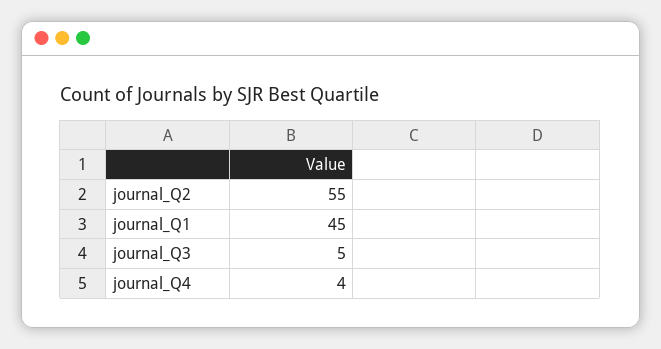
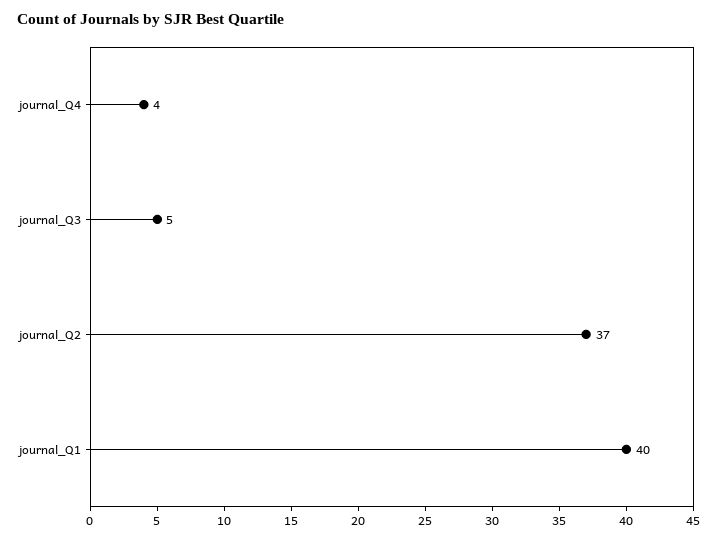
journal_Q2: 55 -> 37
journal_Q1: 45 -> 40

